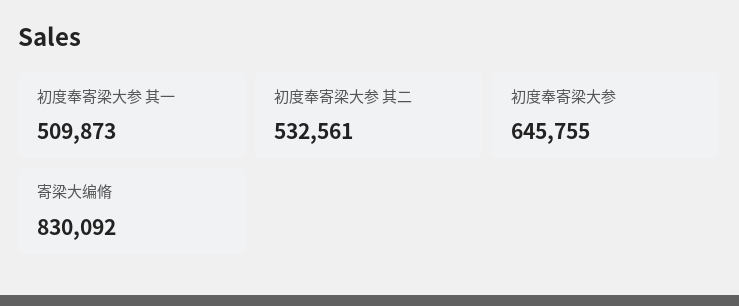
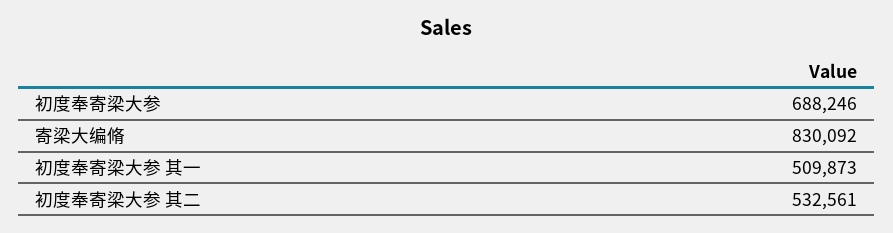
初度奉寄梁大参: 645755 -> 688246

